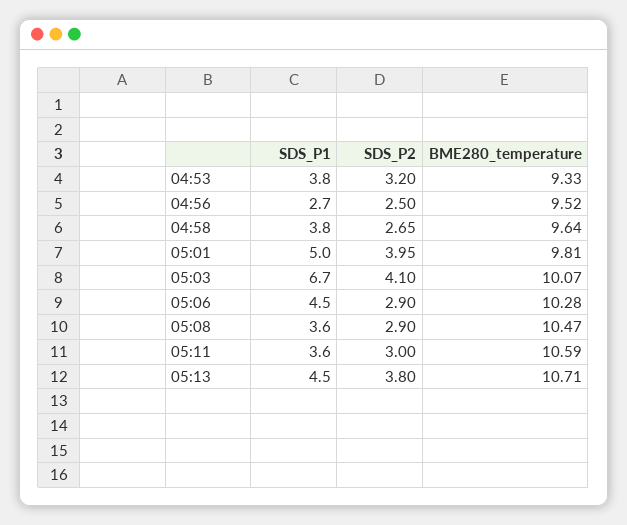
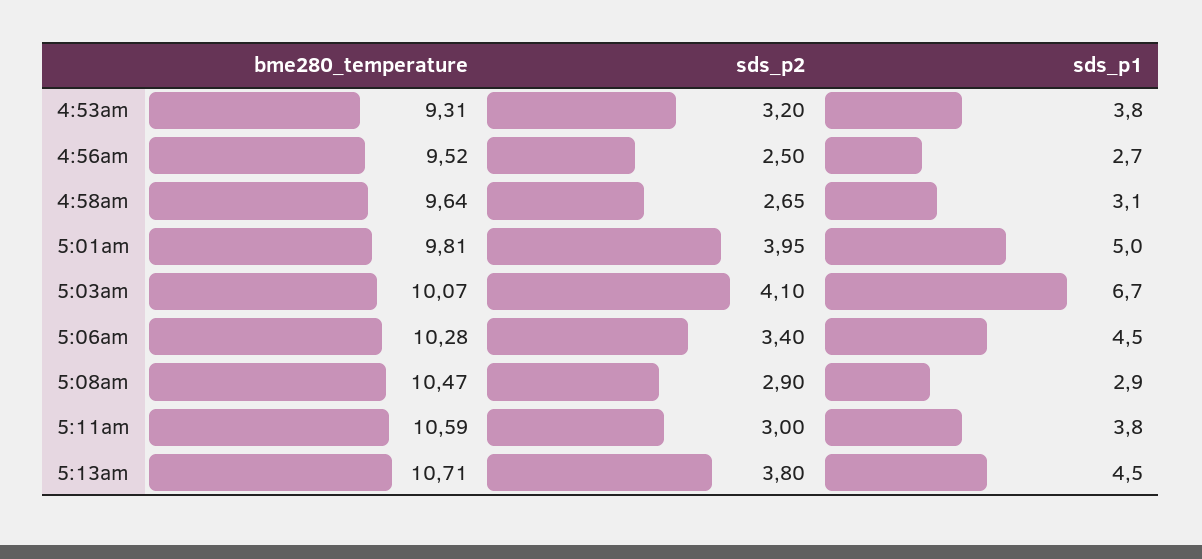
BME280_temperature, 04:53: 9.33 -> 9.31
SDS_P1, 04:58: 3.8 -> 3.1
SDS_P2, 05:06: 2.9 -> 3.4
SDS_P1, 05:08: 3.6 -> 2.9
SDS_P1, 05:11: 3.6 -> 3.8

